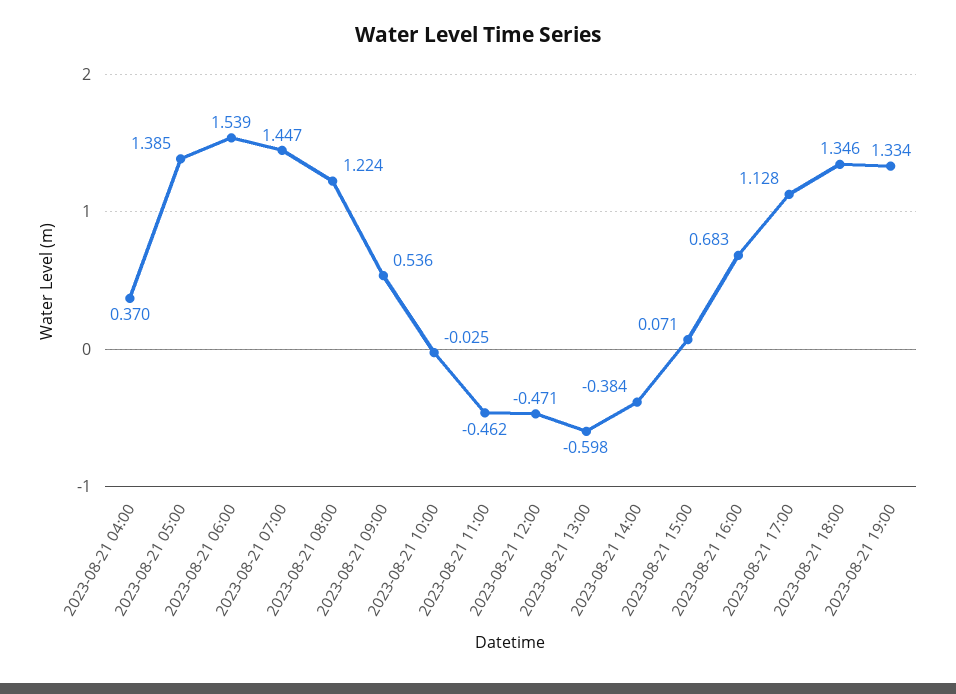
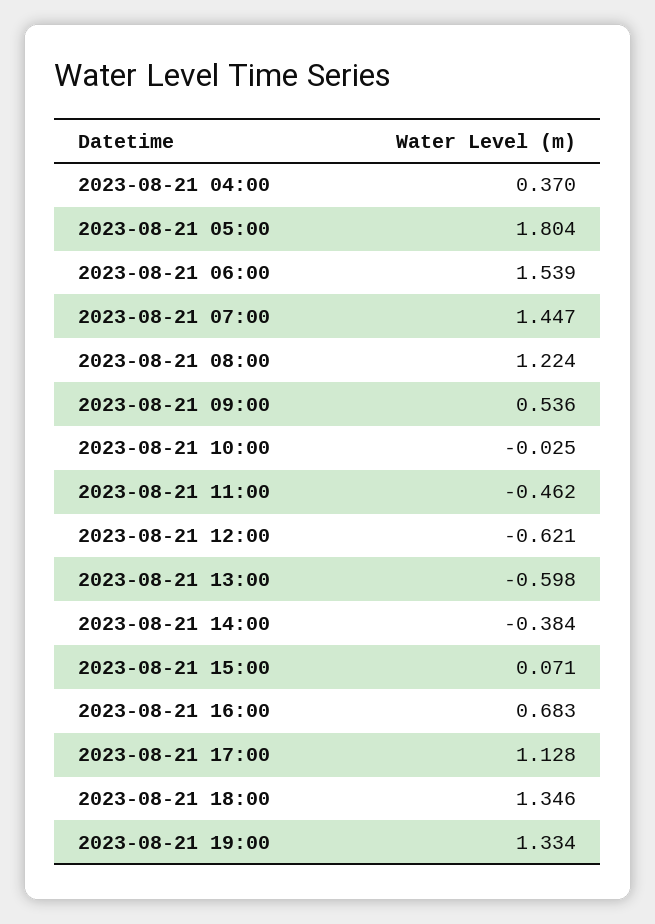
2023-08-21 05:00: 1.385 -> 1.804
2023-08-21 12:00: -0.471 -> -0.621

